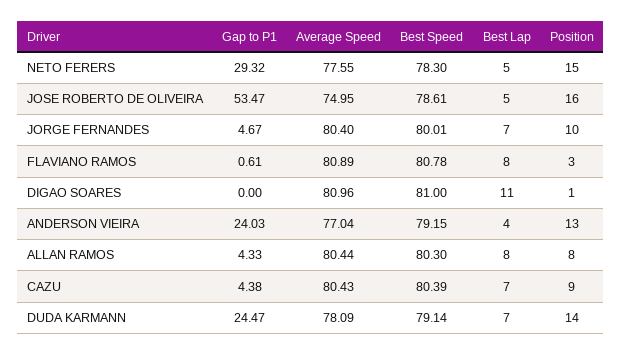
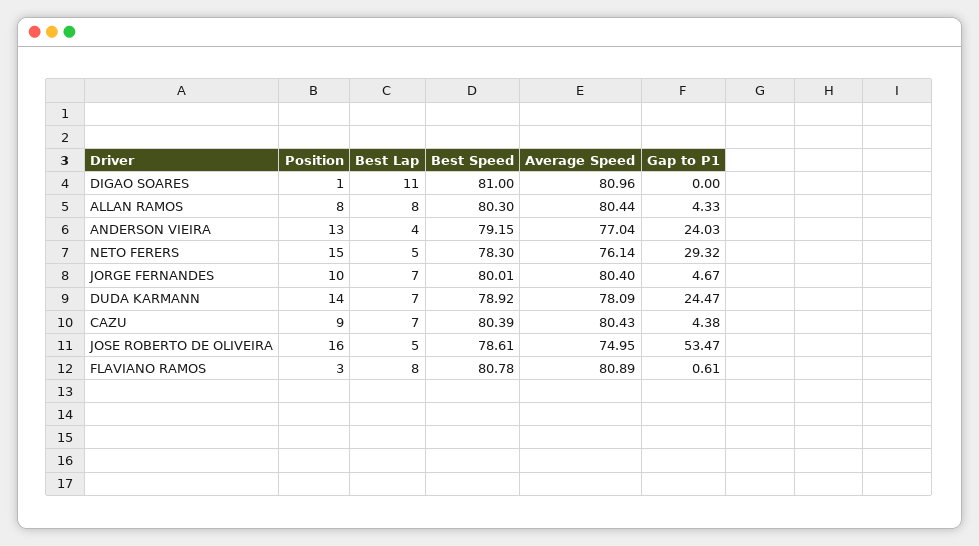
Average Speed, NETO FERERS: 77.55 -> 76.14
Best Speed, DUDA KARMANN: 79.14 -> 78.92

